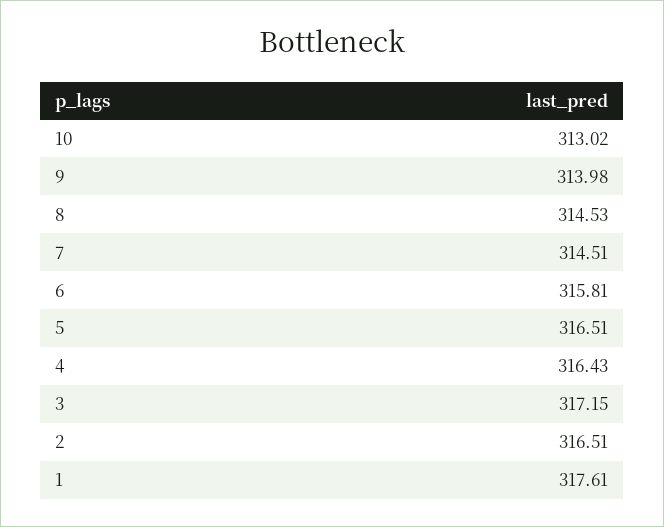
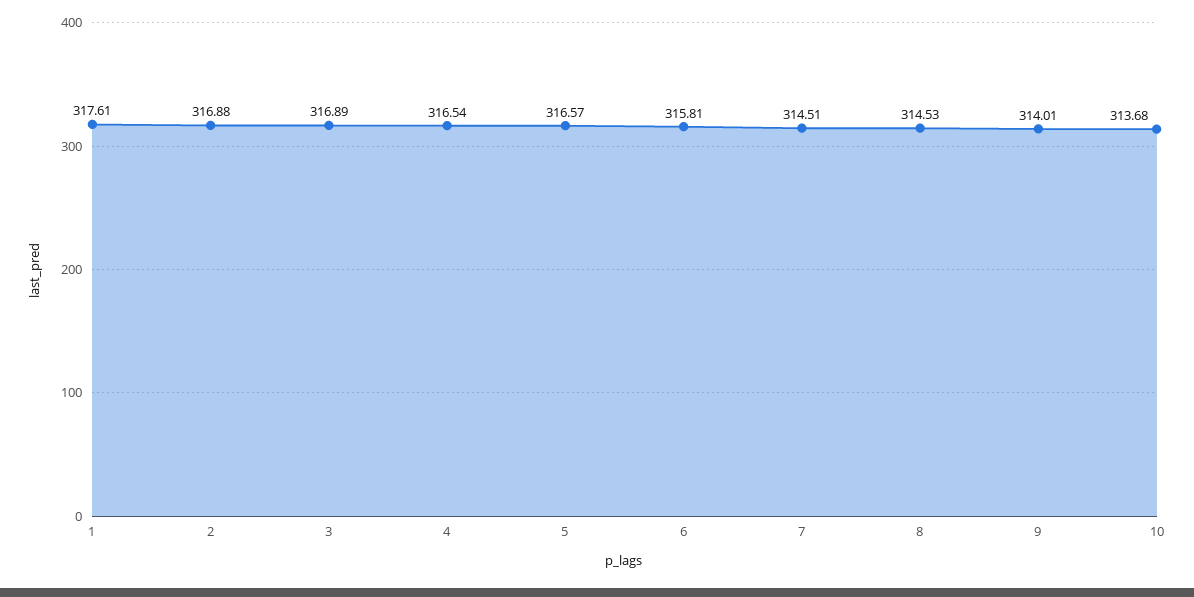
10: 313.02 -> 313.68
9: 313.98 -> 314.01
5: 316.51 -> 316.57
4: 316.43 -> 316.54
3: 317.15 -> 316.89
2: 316.51 -> 316.88

